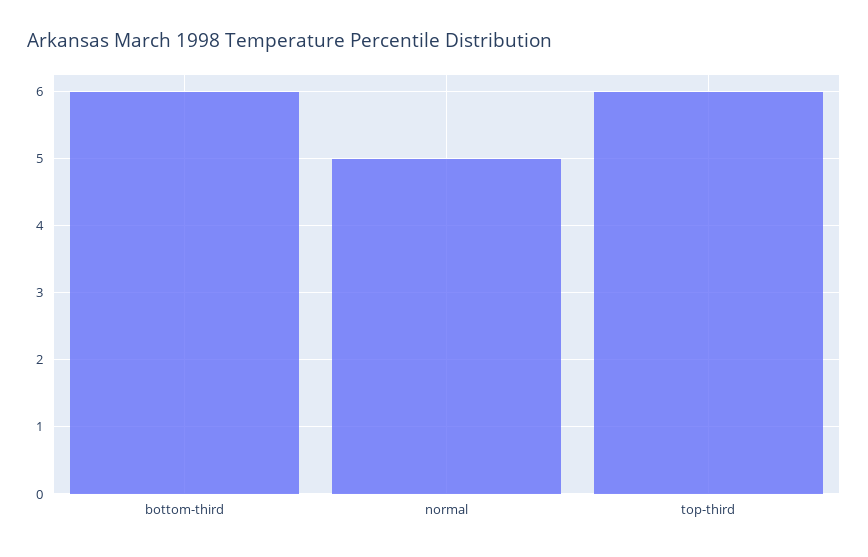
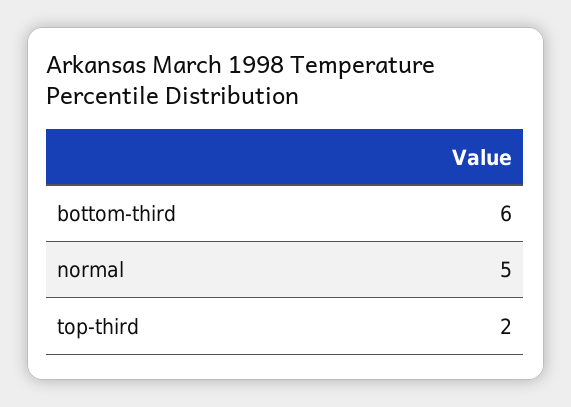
top-third: 6 -> 2

